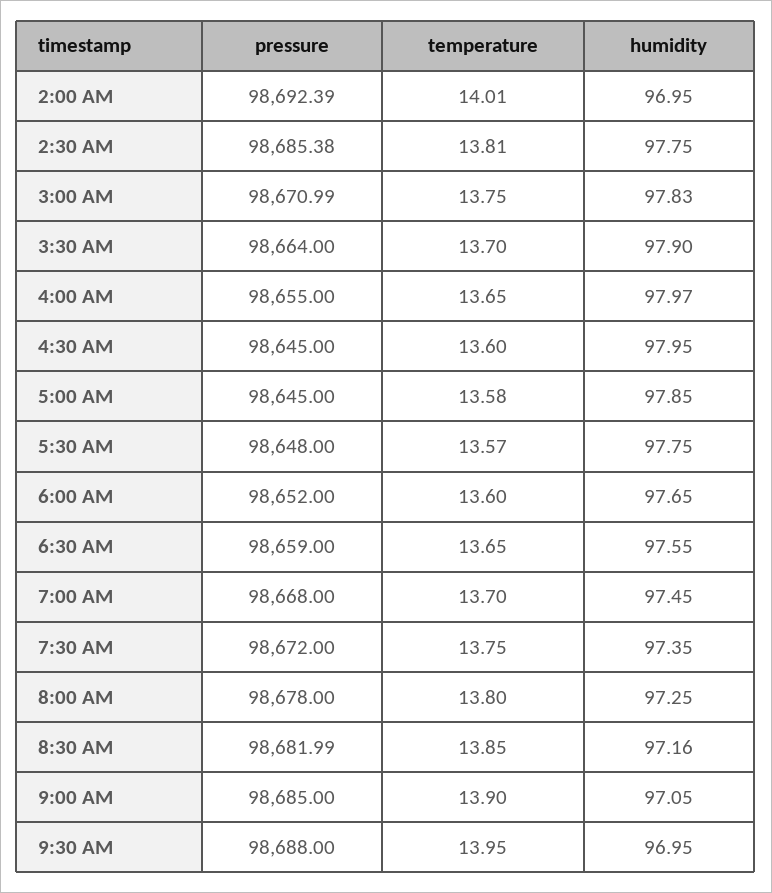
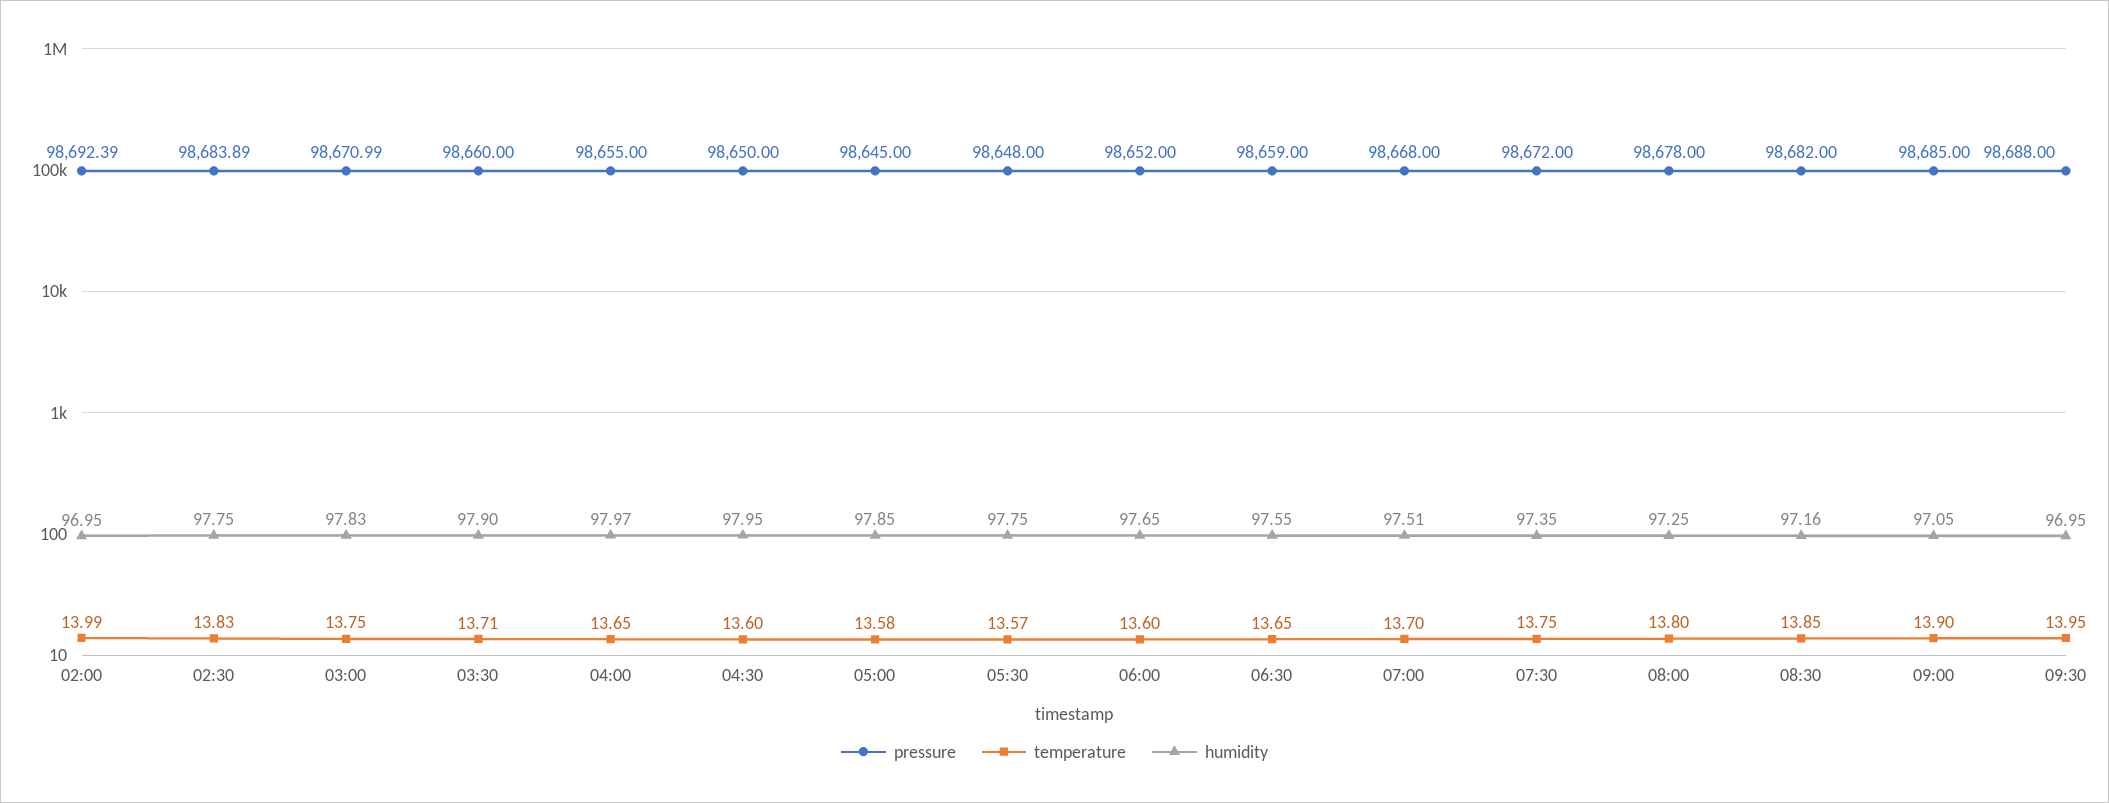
temperature, 2:00 AM: 14.01 -> 13.99
pressure, 2:30 AM: 98685.38 -> 98683.89
temperature, 2:30 AM: 13.81 -> 13.83
pressure, 3:30 AM: 98664 -> 98660
temperature, 3:30 AM: 13.7 -> 13.71
pressure, 4:30 AM: 98645 -> 98650
humidity, 7:00 AM: 97.45 -> 97.51
pressure, 8:30 AM: 98681.99 -> 98682

